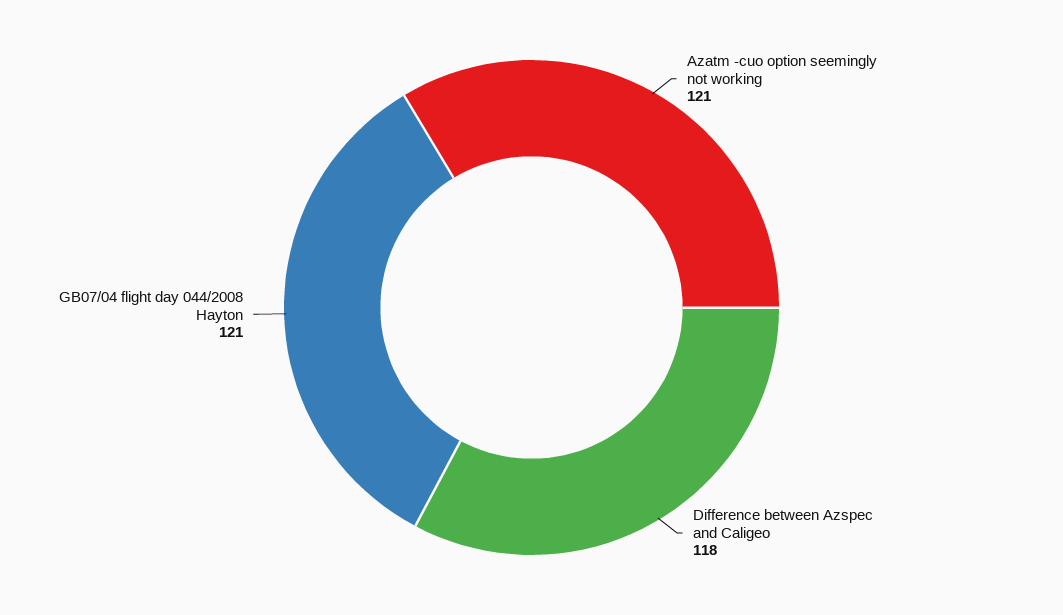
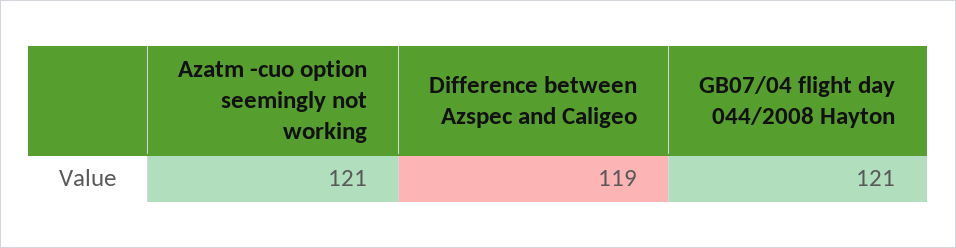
Difference between Azspec and Caligeo: 118 -> 119

